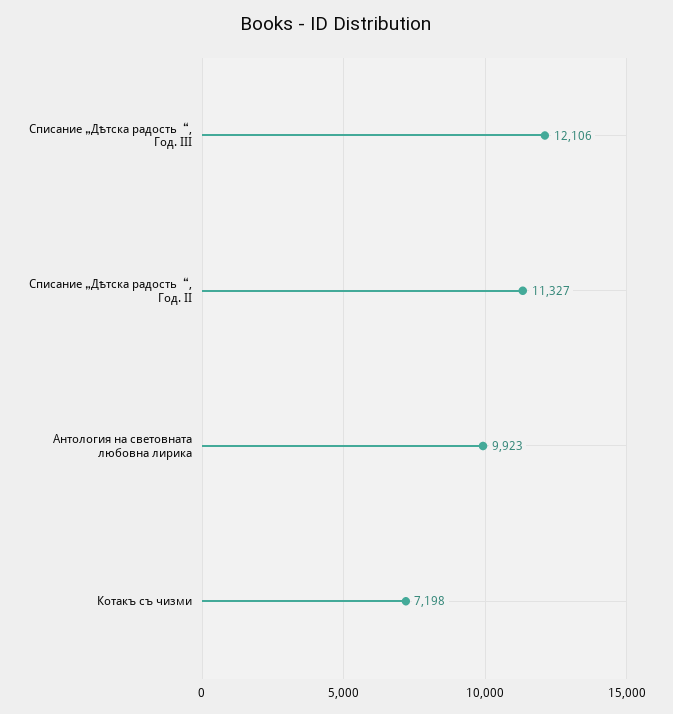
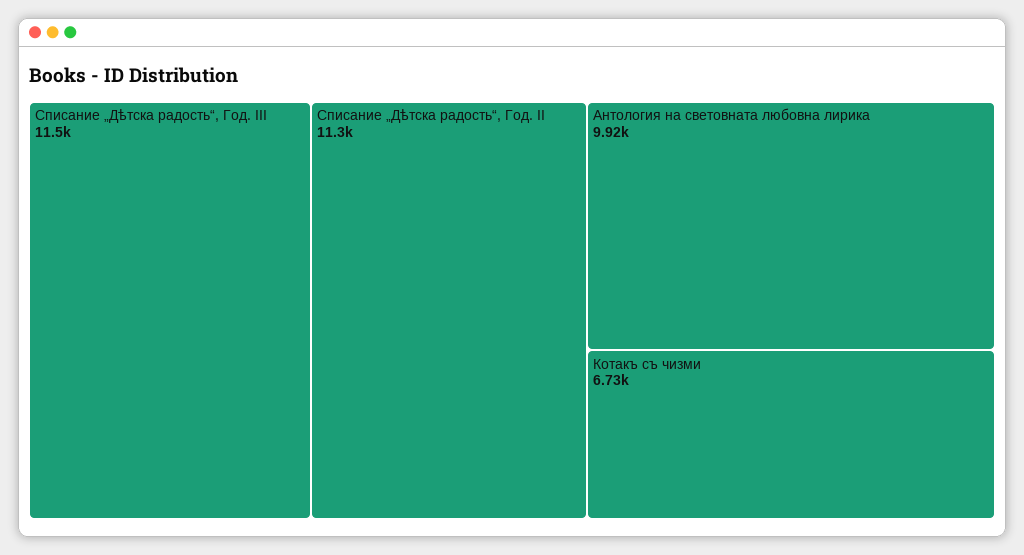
Списание „Дѣтска радость“, Год. III: 12106 -> 11500
Котакъ съ чизми: 7198 -> 6730

